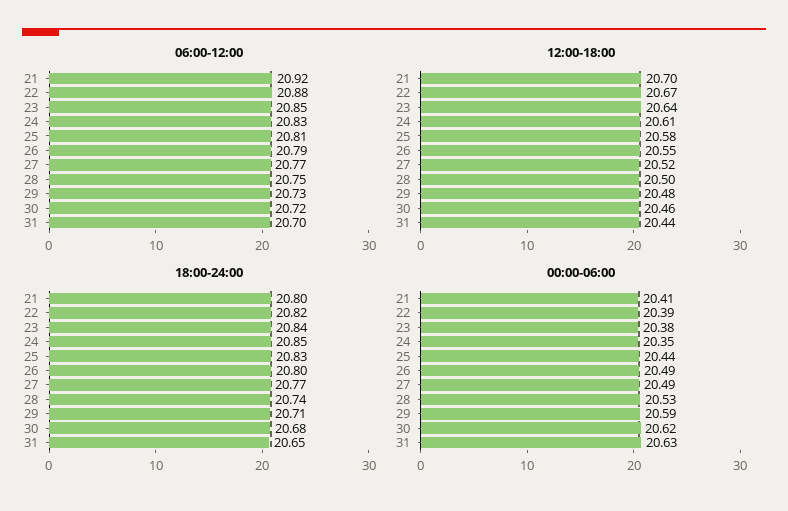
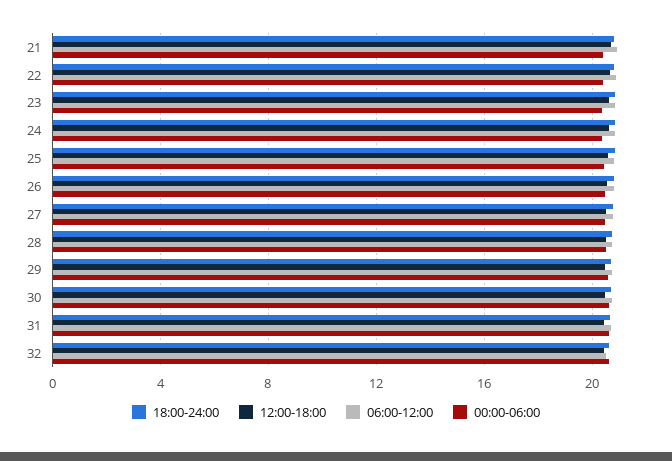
18:00-24:00, 32: none -> 20.5
12:00-18:00, 32: none -> 20.5
06:00-12:00, 32: none -> 20.5
00:00-06:00, 32: none -> 20.5

